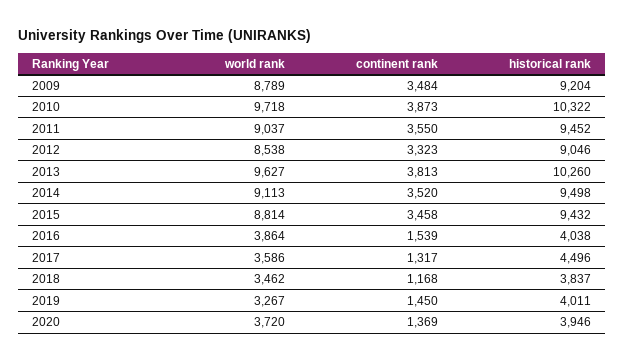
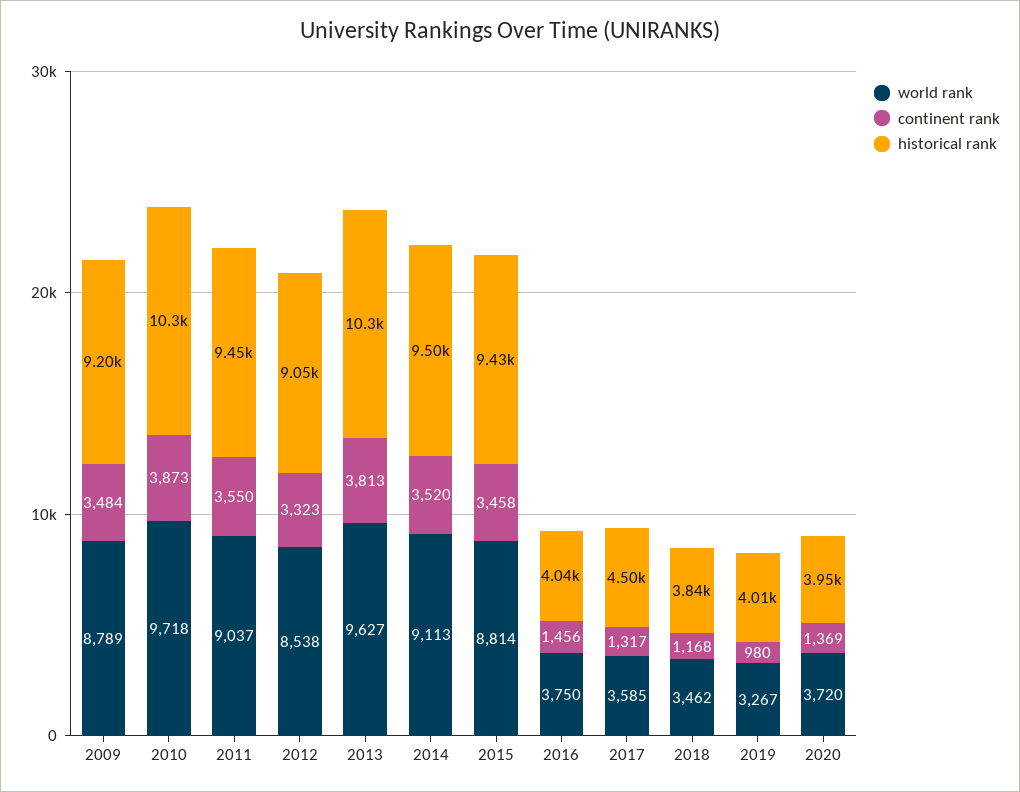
world rank, 2016: 3864 -> 3750
continent rank, 2016: 1539 -> 1456
world rank, 2017: 3586 -> 3585
continent rank, 2019: 1450 -> 980

